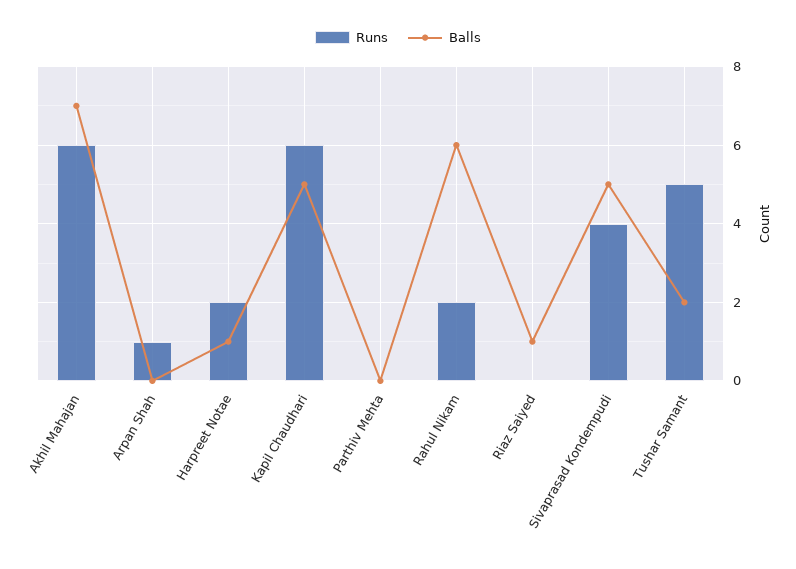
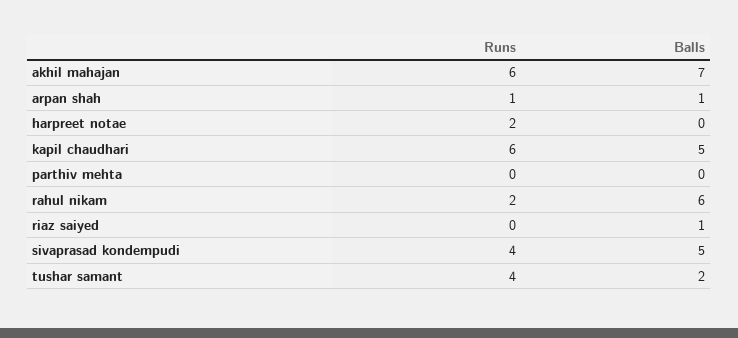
Balls, Arpan Shah: 0 -> 1
Balls, Harpreet Notae: 1 -> 0
Runs, Tushar Samant: 5 -> 4

